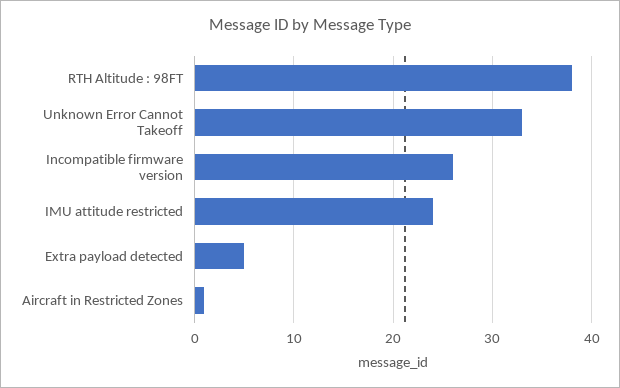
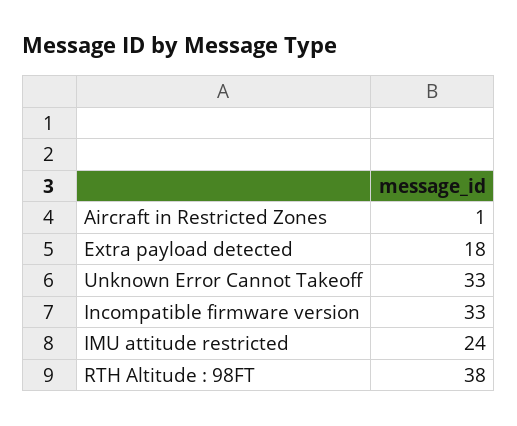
Incompatible firmware version: 26 -> 33
Extra payload detected: 5 -> 18

